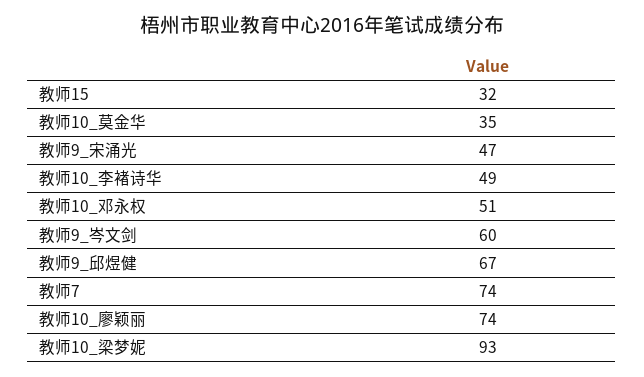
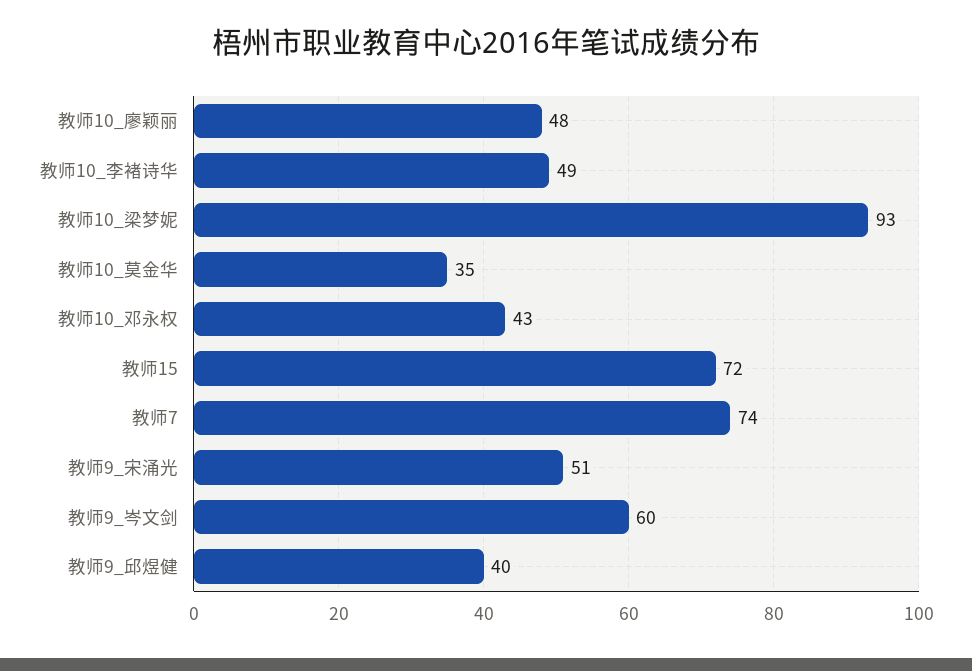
教师15: 32 -> 72
教师9_宋涌光: 47 -> 51
教师10_邓永权: 51 -> 43
教师9_邱煜健: 67 -> 40
教师10_廖颖丽: 74 -> 48

